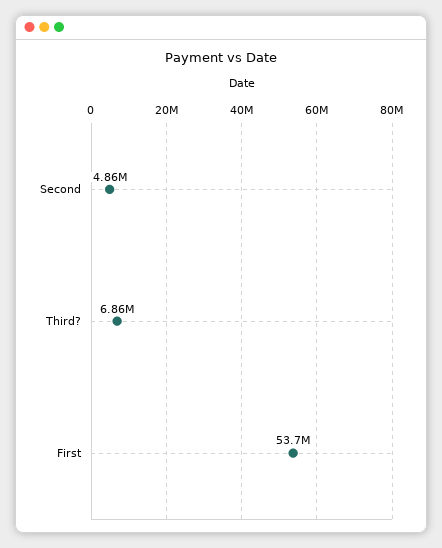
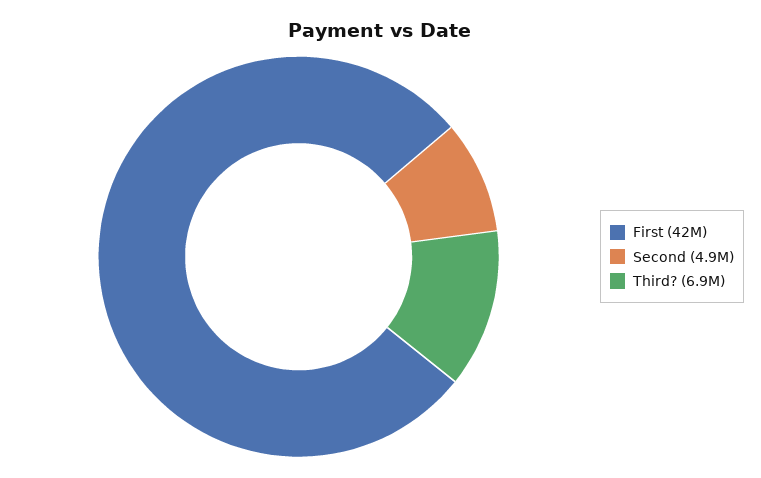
First: 53700000 -> 42000000

